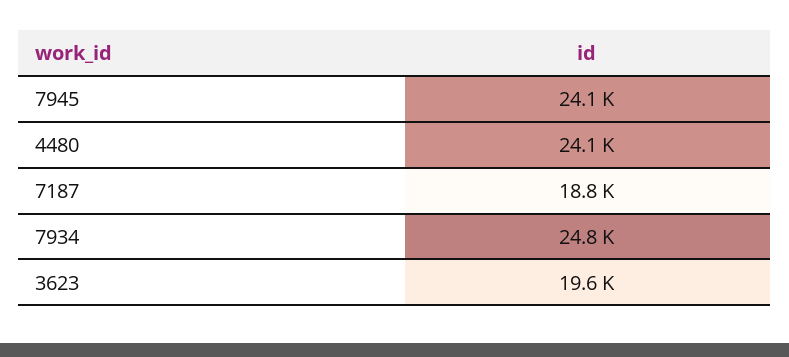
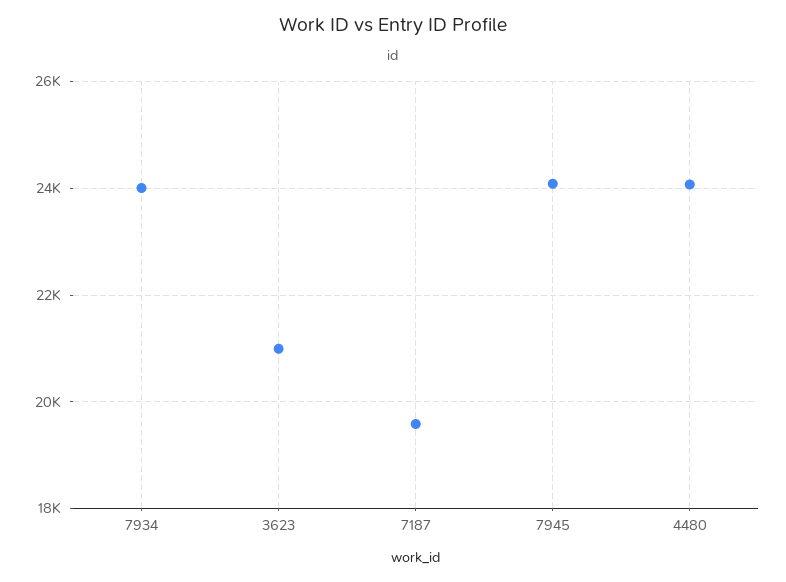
7187: 18800 -> 19600
7934: 24800 -> 24000
3623: 19600 -> 21000

